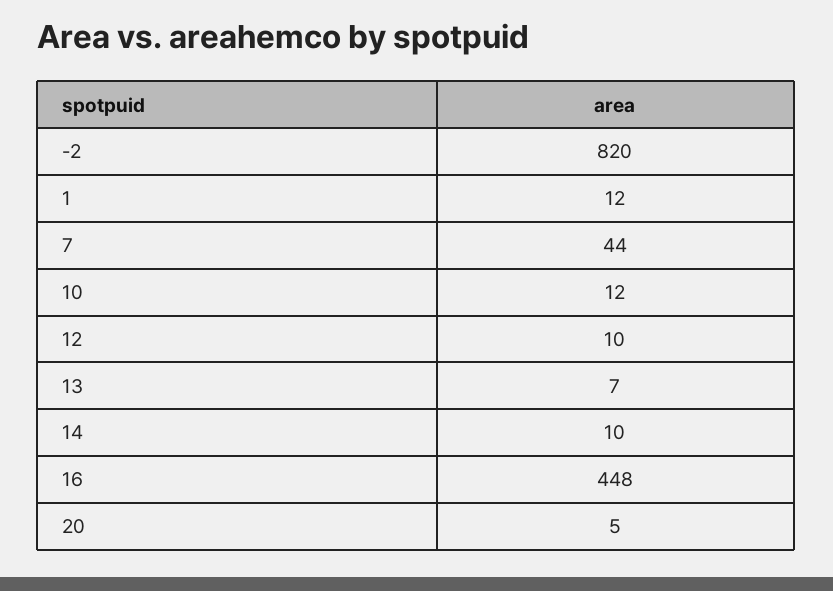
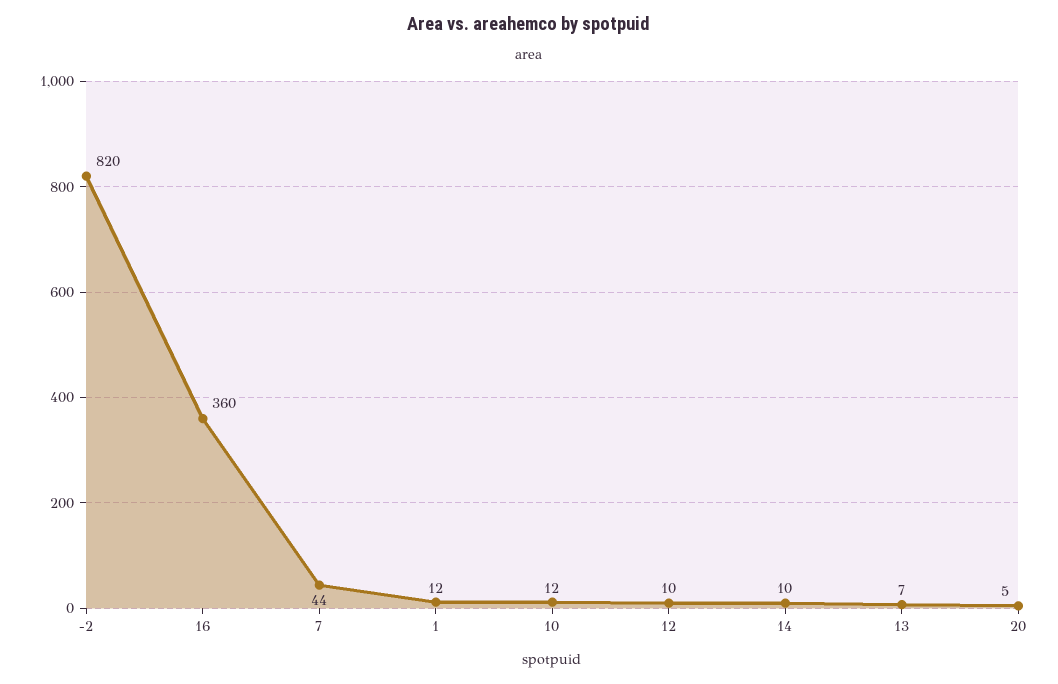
16: 448 -> 360

